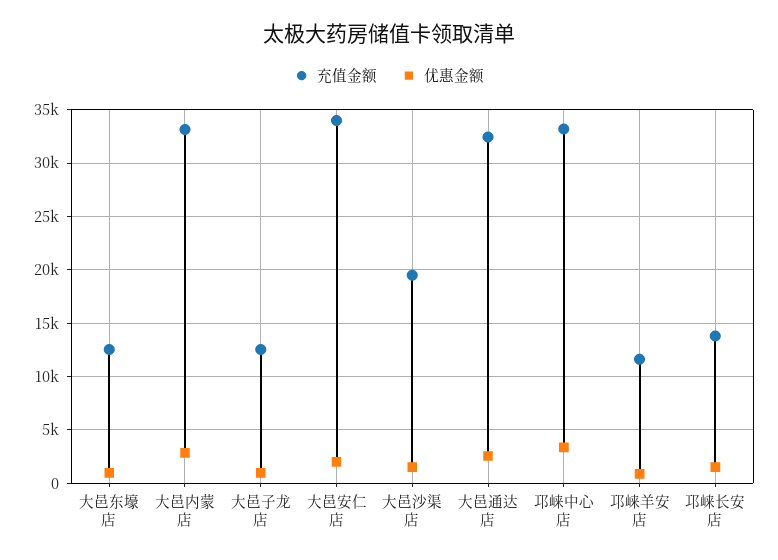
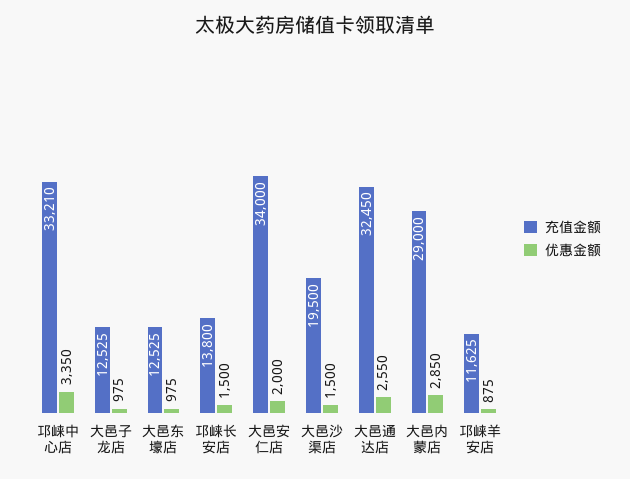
充值金额, 大邑内蒙店: 33000 -> 29000

